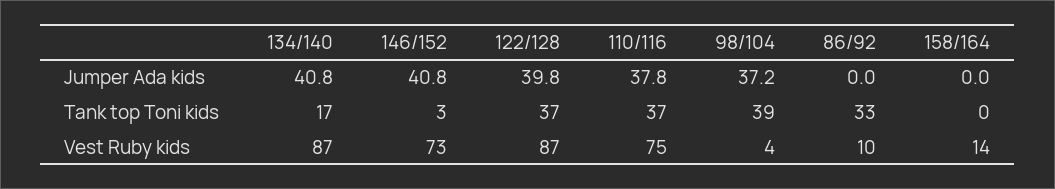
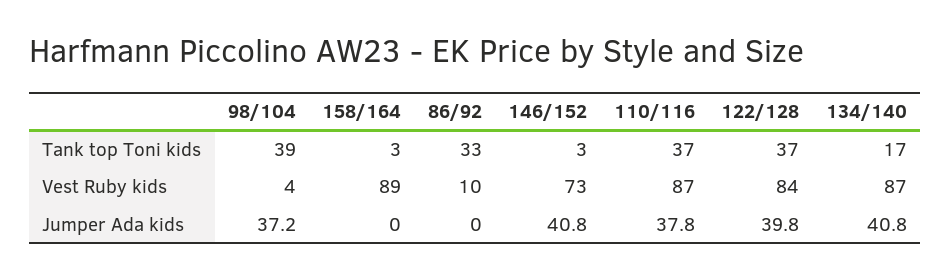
158/164, Tank top Toni kids: 0 -> 3
122/128, Vest Ruby kids: 87 -> 84
110/116, Vest Ruby kids: 75 -> 87
158/164, Vest Ruby kids: 14 -> 89

